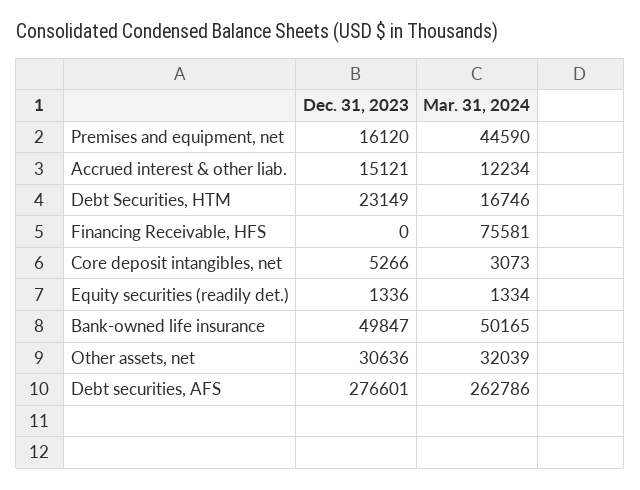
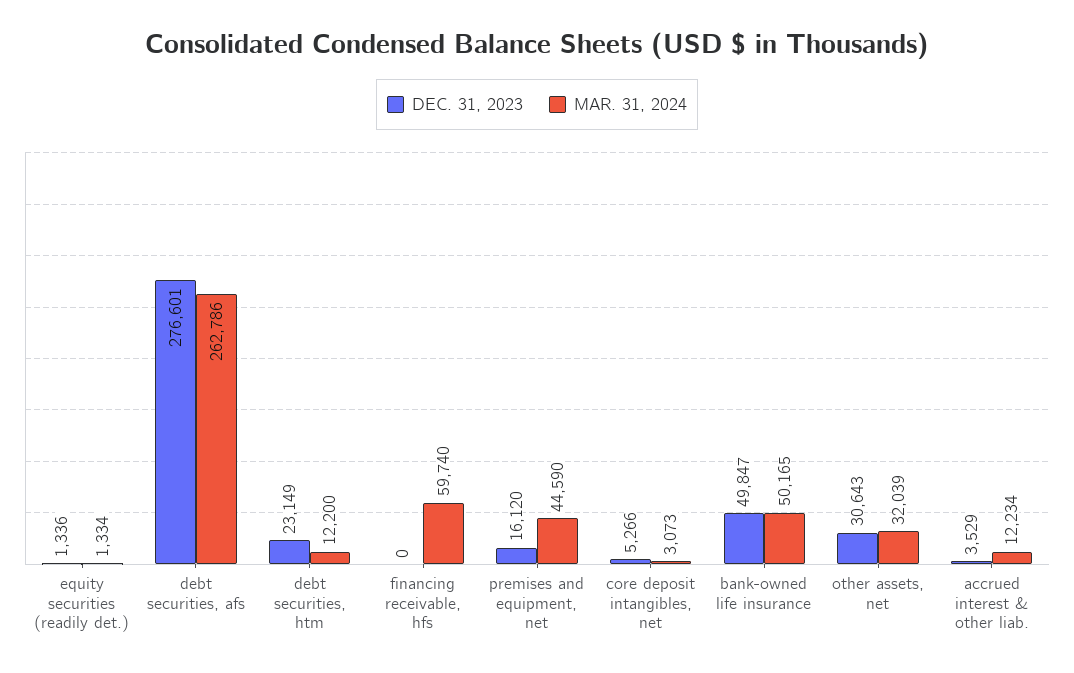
Dec. 31, 2023, Accrued interest & other liab.: 15121 -> 3529
Mar. 31, 2024, Debt Securities, HTM: 16746 -> 12200
Mar. 31, 2024, Financing Receivable, HFS: 75581 -> 59740
Dec. 31, 2023, Other assets, net: 30636 -> 30643

